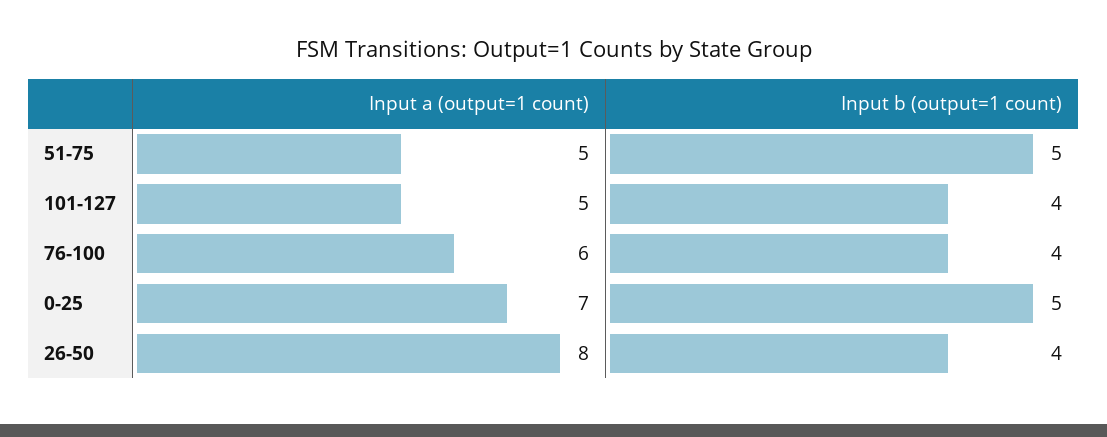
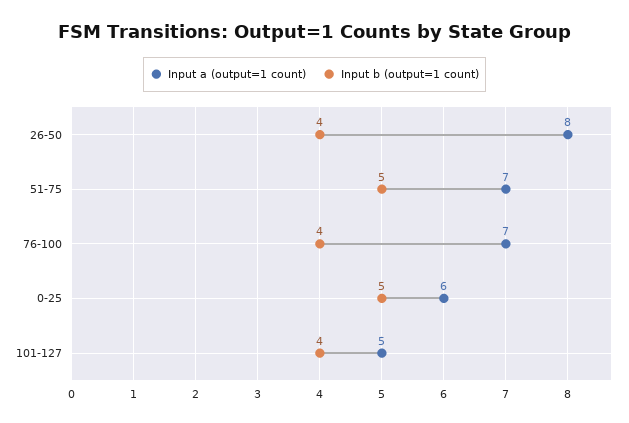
Input a (output=1 count), 51-75: 5 -> 7
Input a (output=1 count), 76-100: 6 -> 7
Input a (output=1 count), 0-25: 7 -> 6

